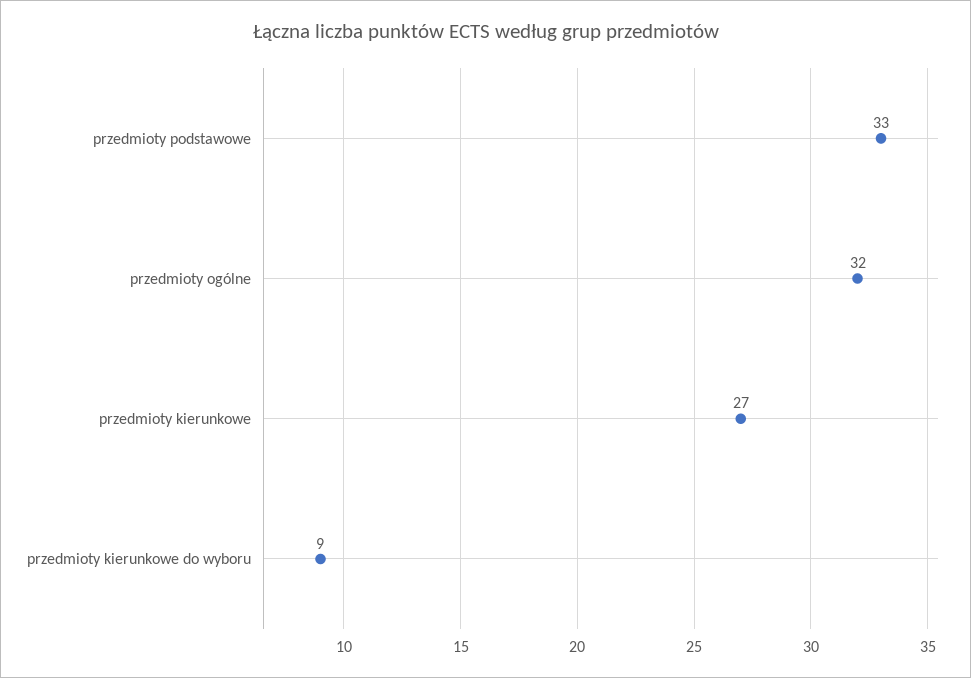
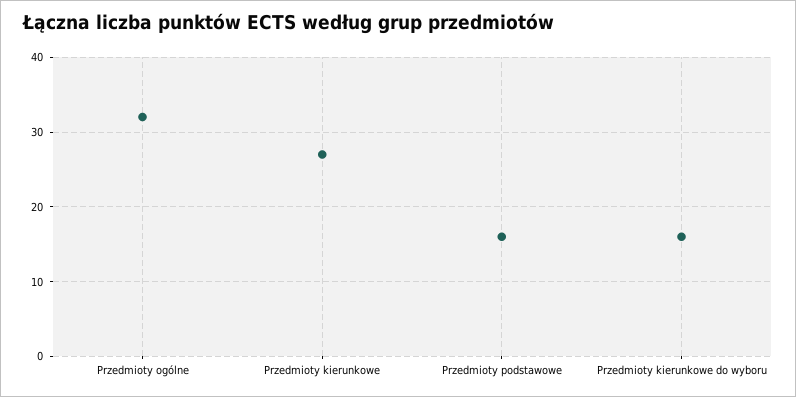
przedmioty podstawowe: 33 -> 16
przedmioty kierunkowe do wyboru: 9 -> 16

